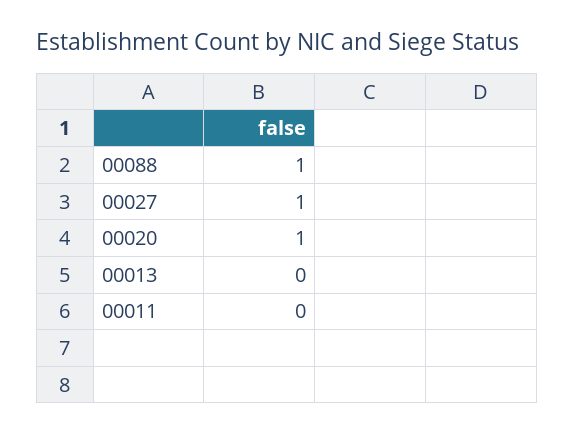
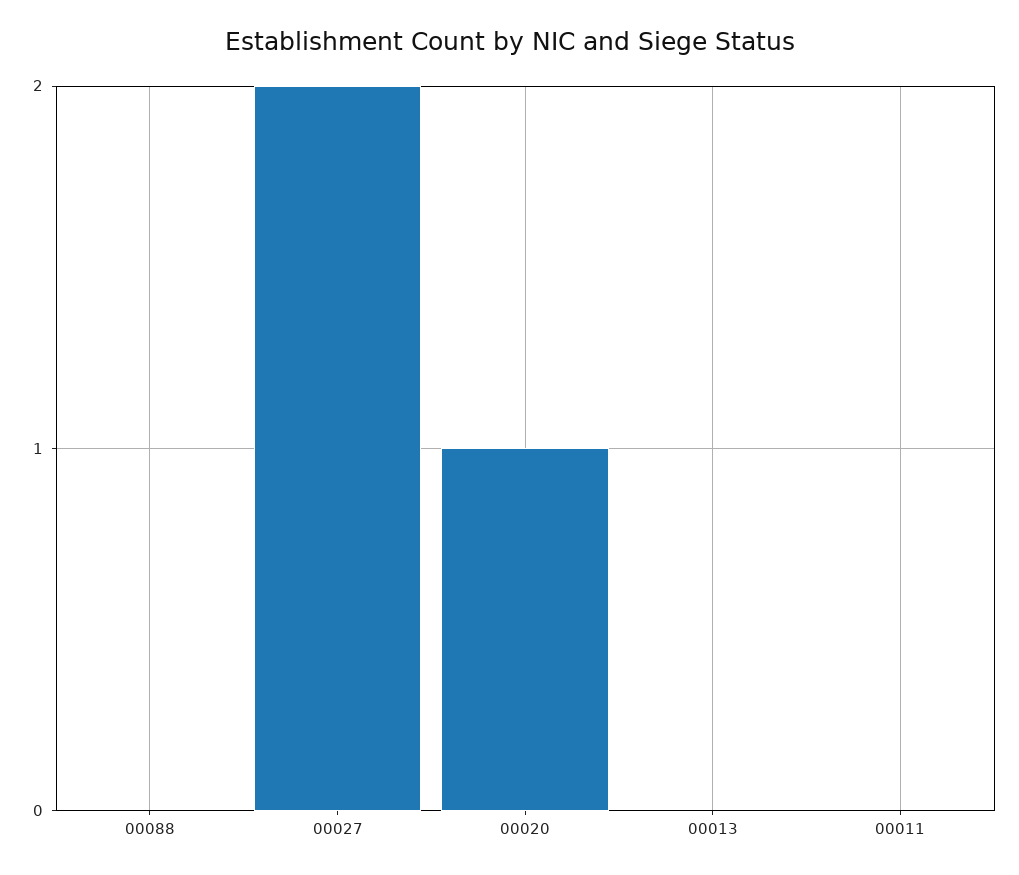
00088: 1 -> 0
00027: 1 -> 2

